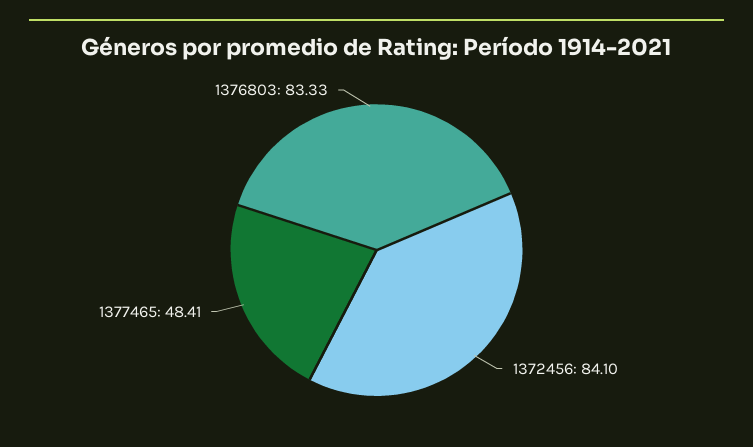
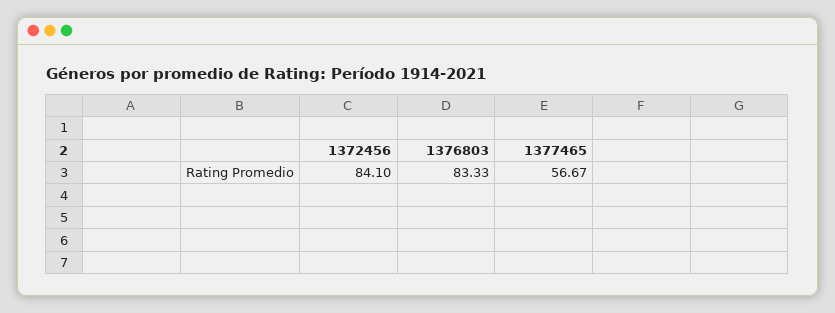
1377465: 48.41 -> 56.67

